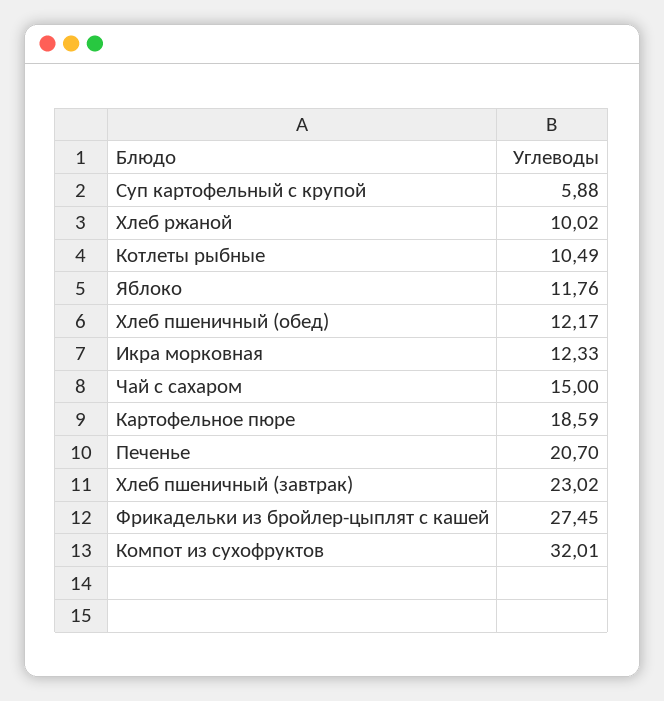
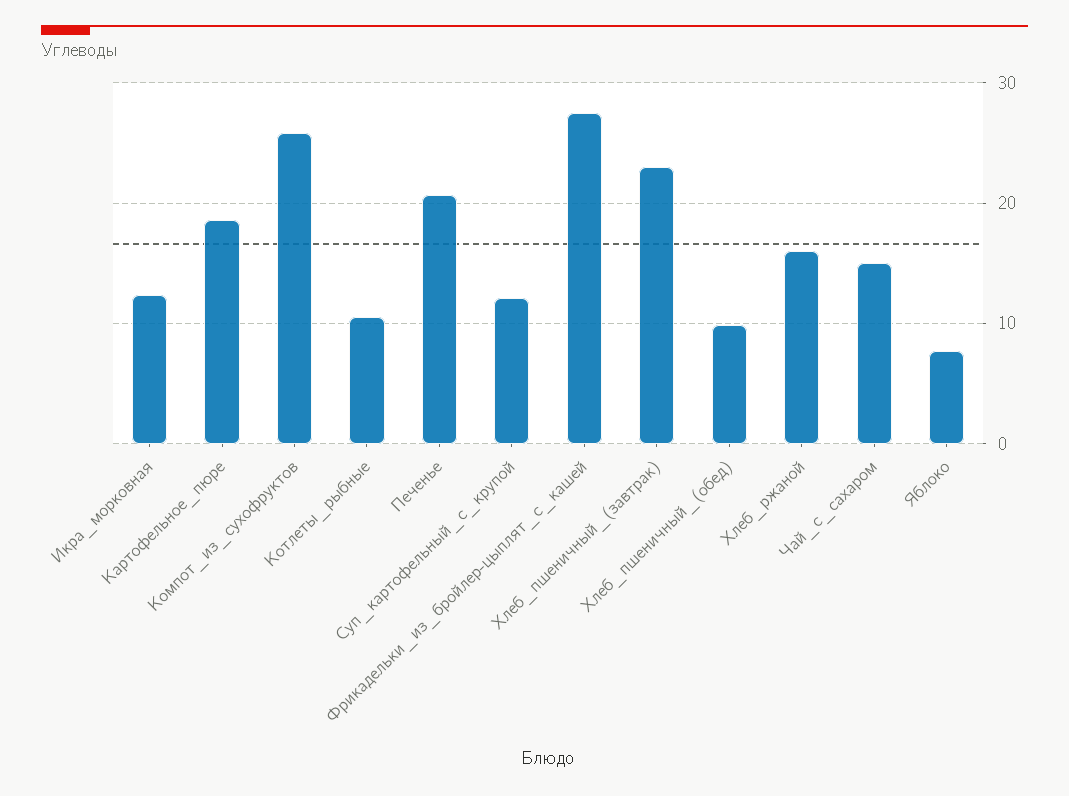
Суп картофельный с крупой: 5.88 -> 12
Хлеб ржаной: 10.02 -> 16
Яблоко: 11.76 -> 8
Хлеб пшеничный (обед): 12.17 -> 10
Компот из сухофруктов: 32.01 -> 26

